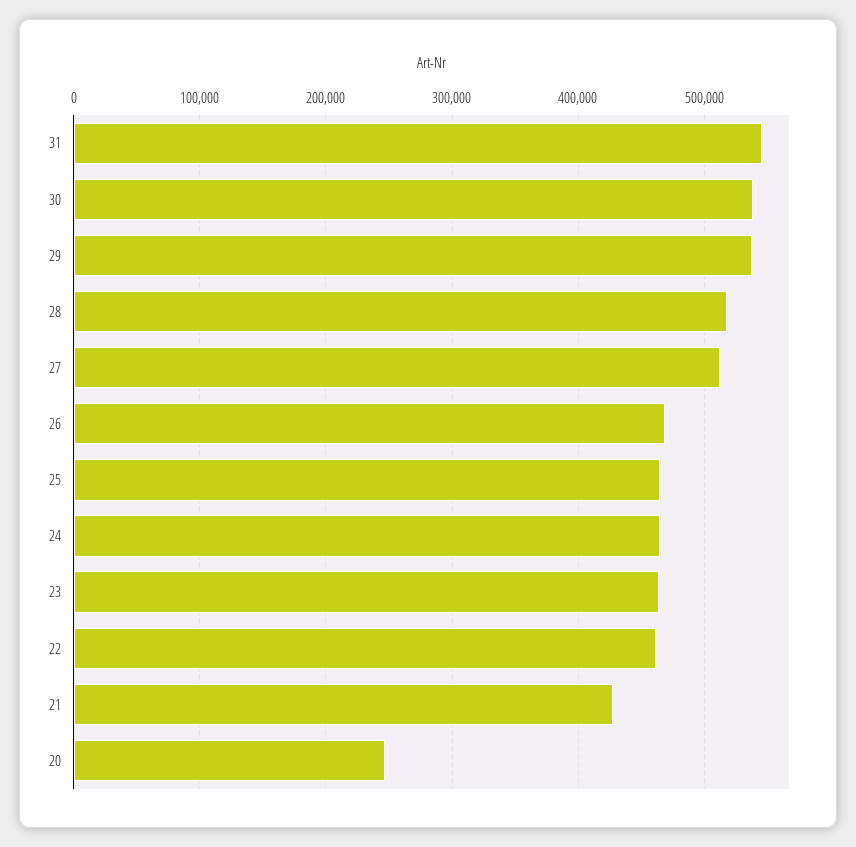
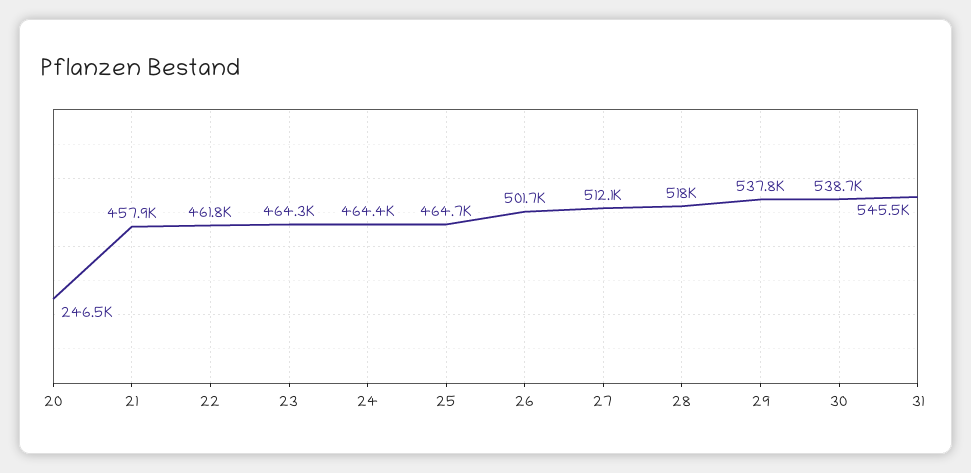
26: 470000 -> 501700
21: 430000 -> 457900

